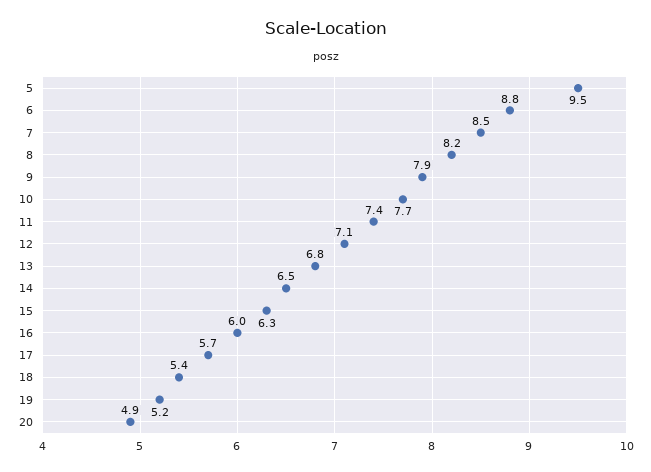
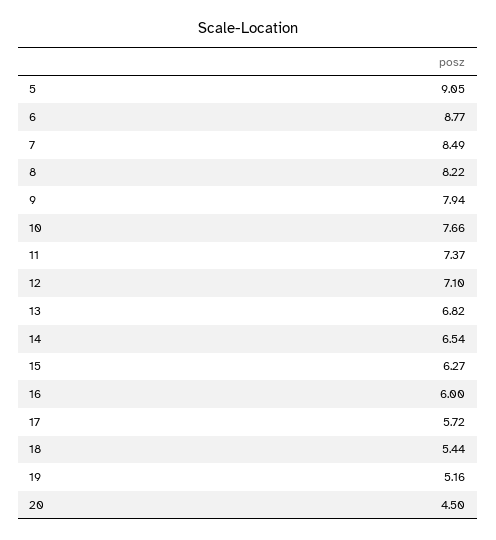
5: 9.5 -> 9.05
20: 4.9 -> 4.5

